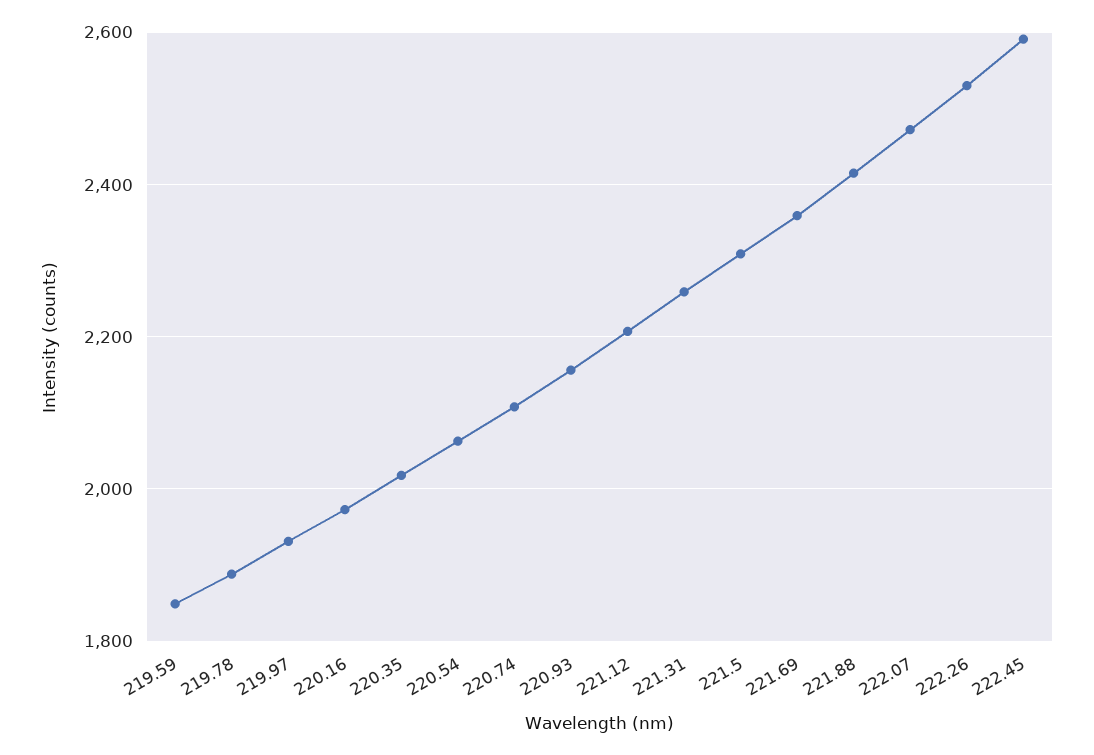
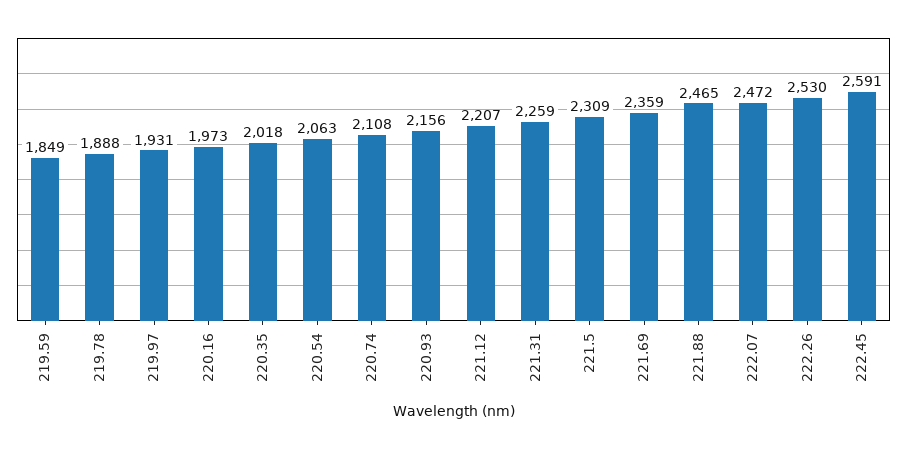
221.88: 2420 -> 2465

